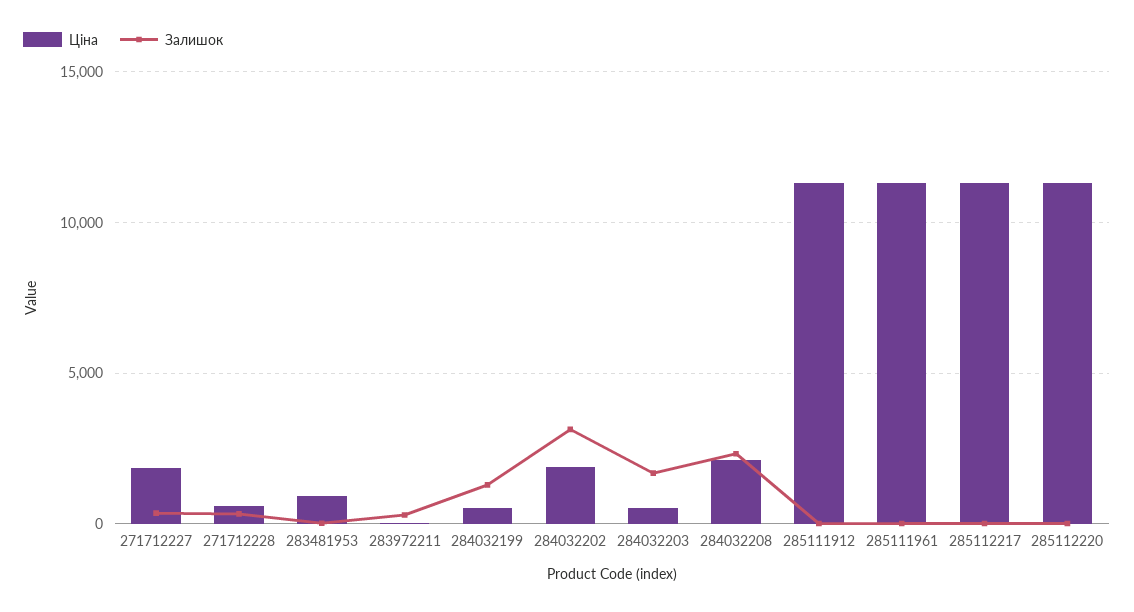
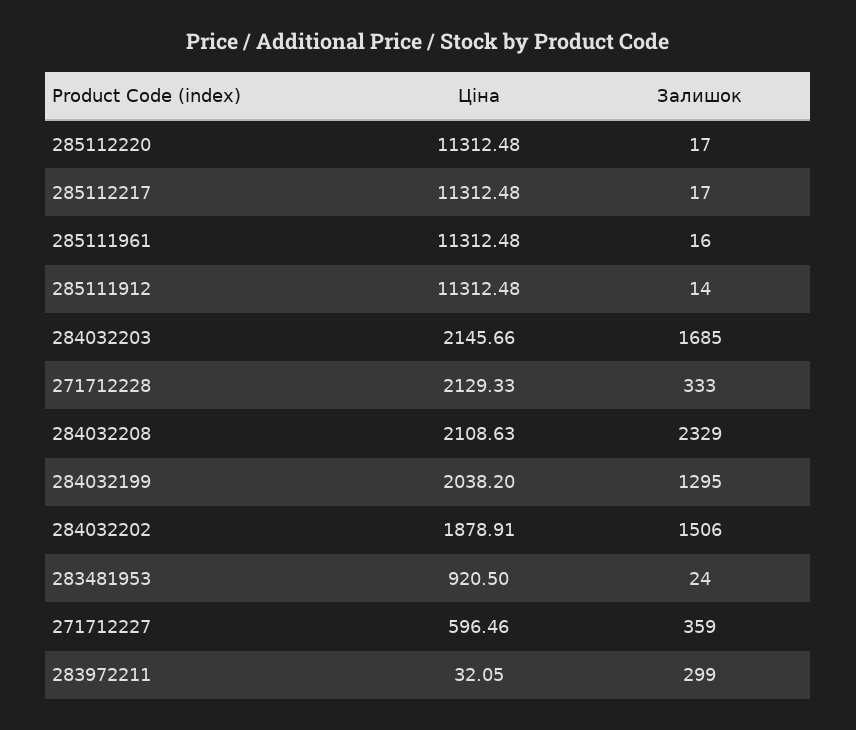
Ціна, 271712227: 2000 -> 596.46
Ціна, 271712228: 500 -> 2129.33
Ціна, 284032199: 500 -> 2038.2
Залишок, 284032202: 3000 -> 1506
Ціна, 284032203: 500 -> 2145.66

